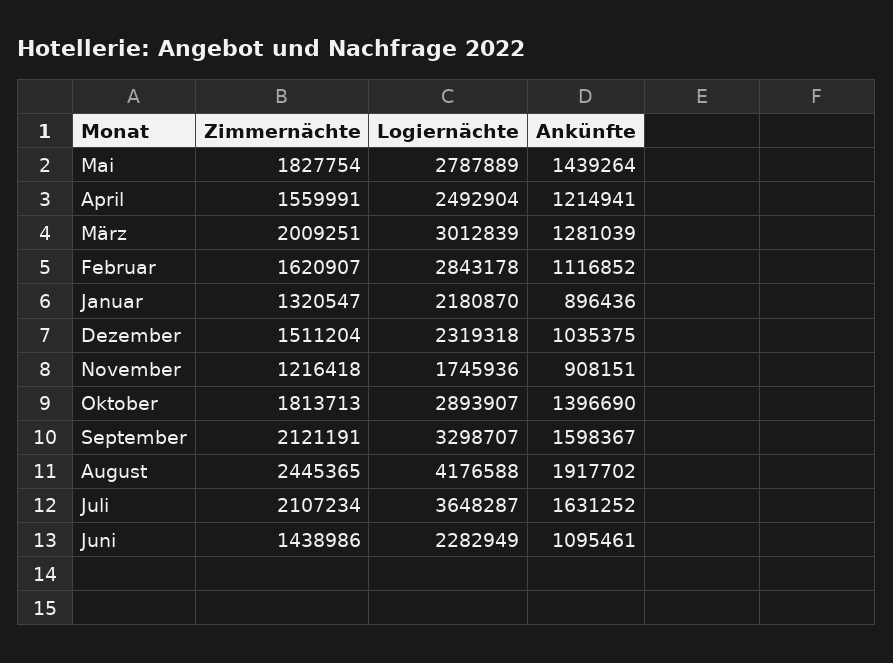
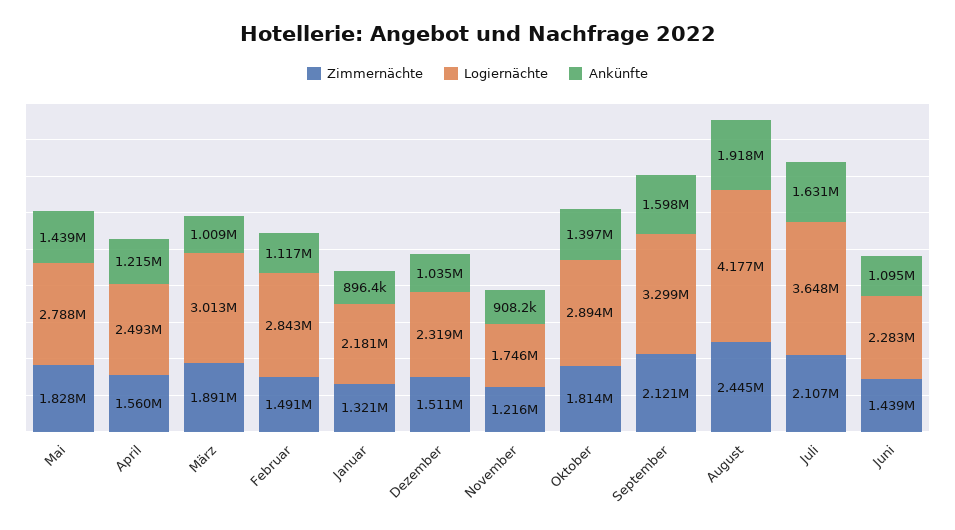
Zimmernächte, März: 2009251 -> 1891000
Ankünfte, März: 1281039 -> 1009000
Zimmernächte, Februar: 1620907 -> 1491000

